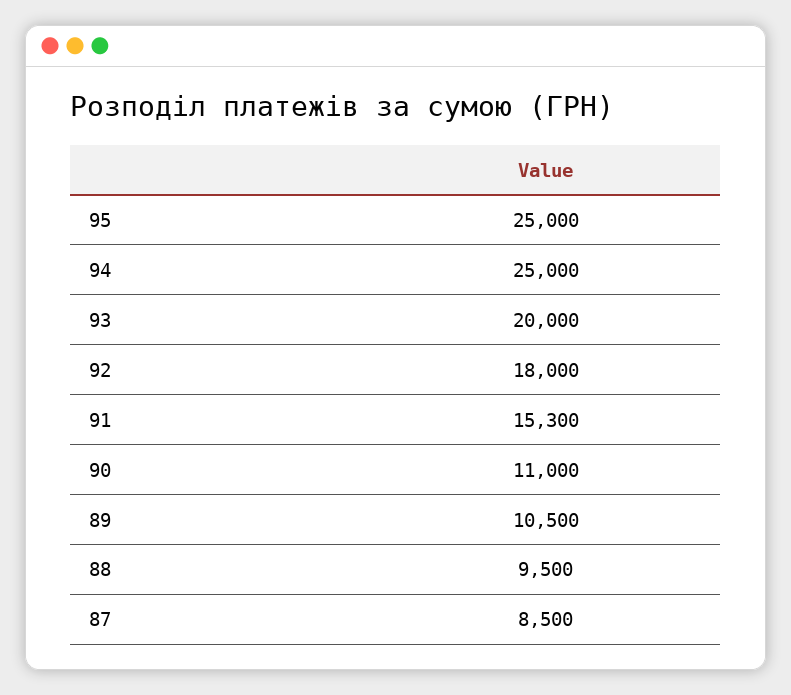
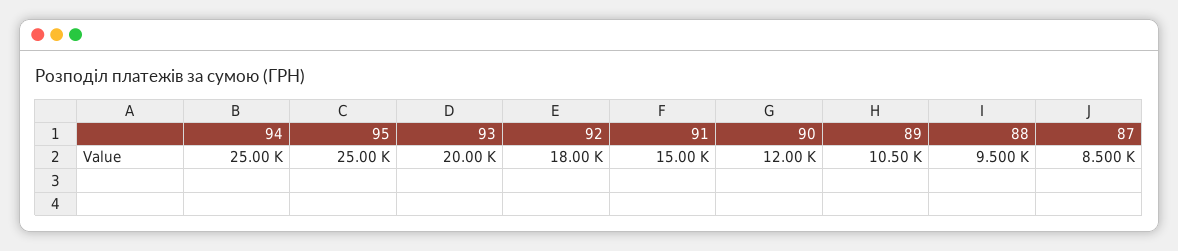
91: 15300 -> 15000
90: 11000 -> 12000

